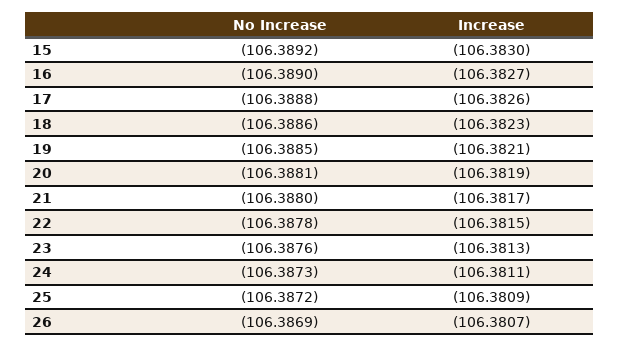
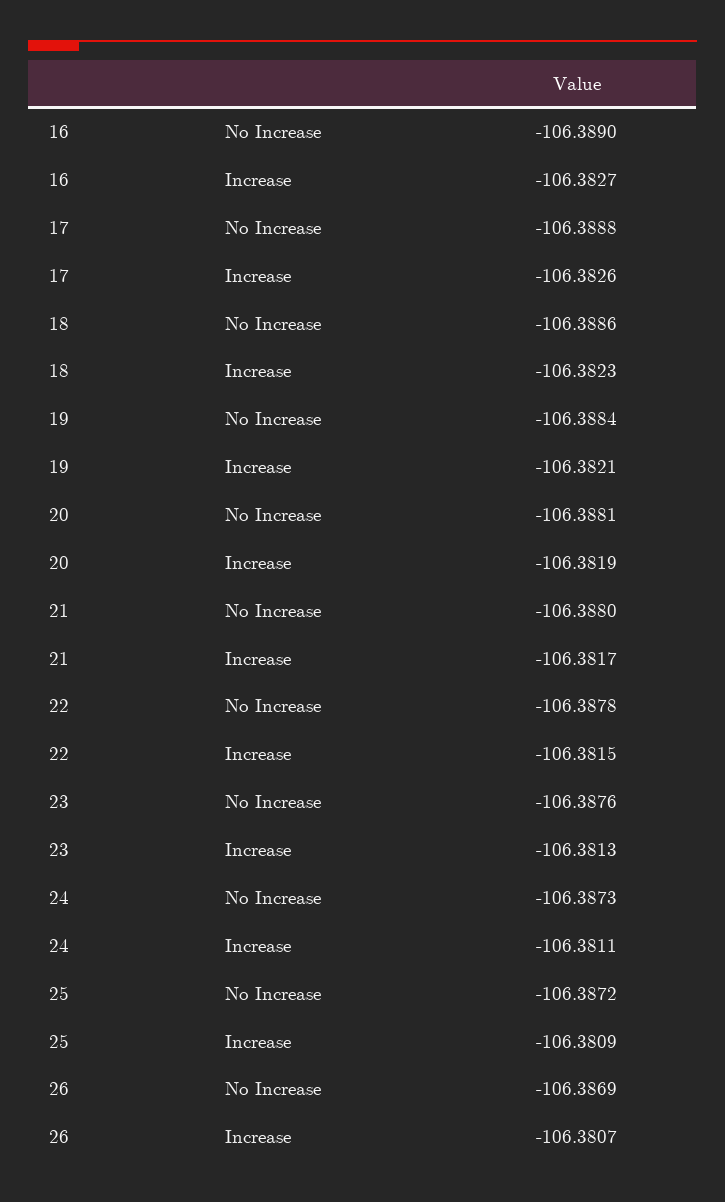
No Increase, 15: -106.3892 -> none
Increase, 15: -106.383 -> none
No Increase, 19: -106.3885 -> -106.3884

